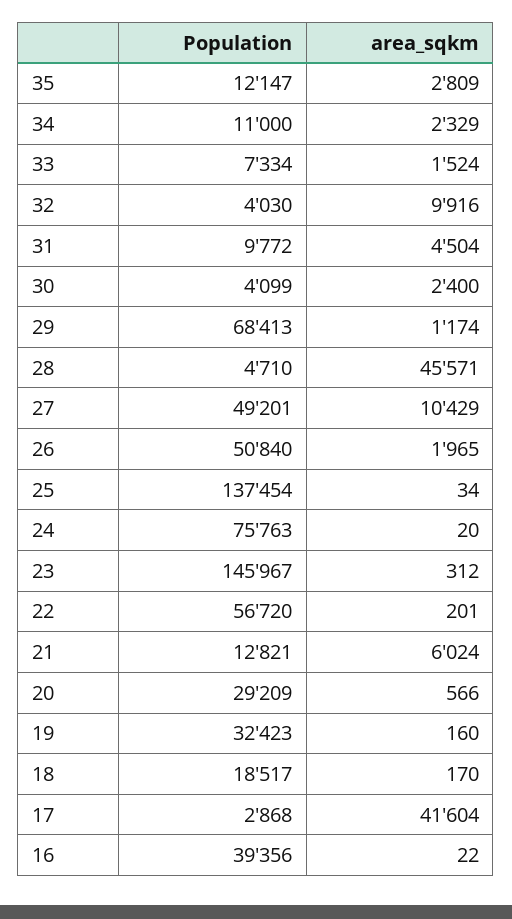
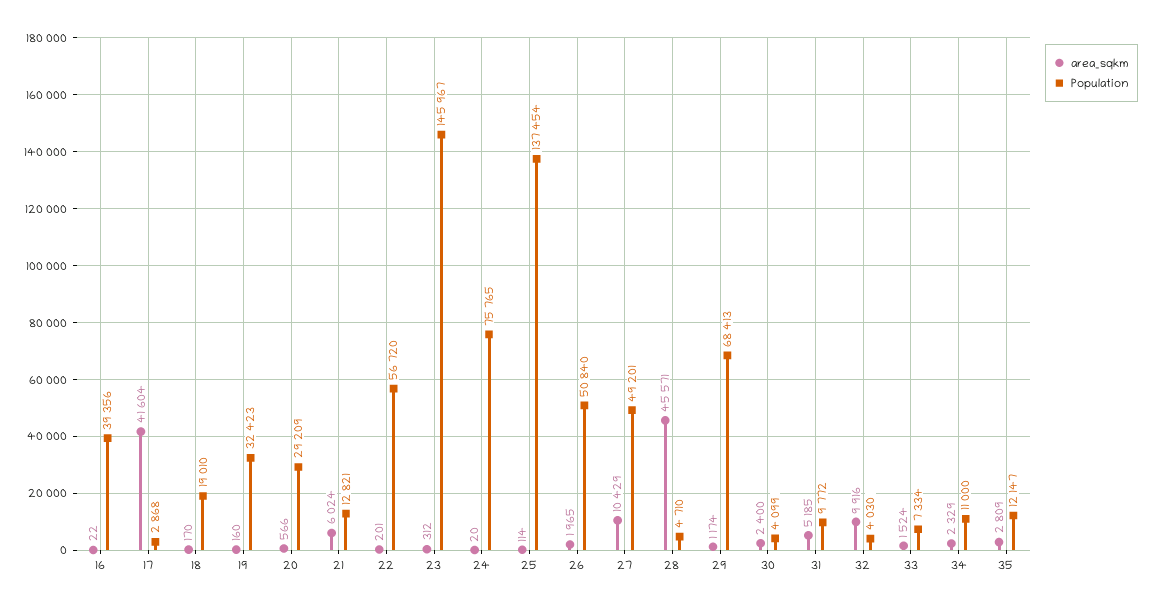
area_sqkm, 31: 4504 -> 5185
area_sqkm, 25: 34 -> 114
Population, 24: 75763 -> 75765
Population, 18: 18517 -> 19010

